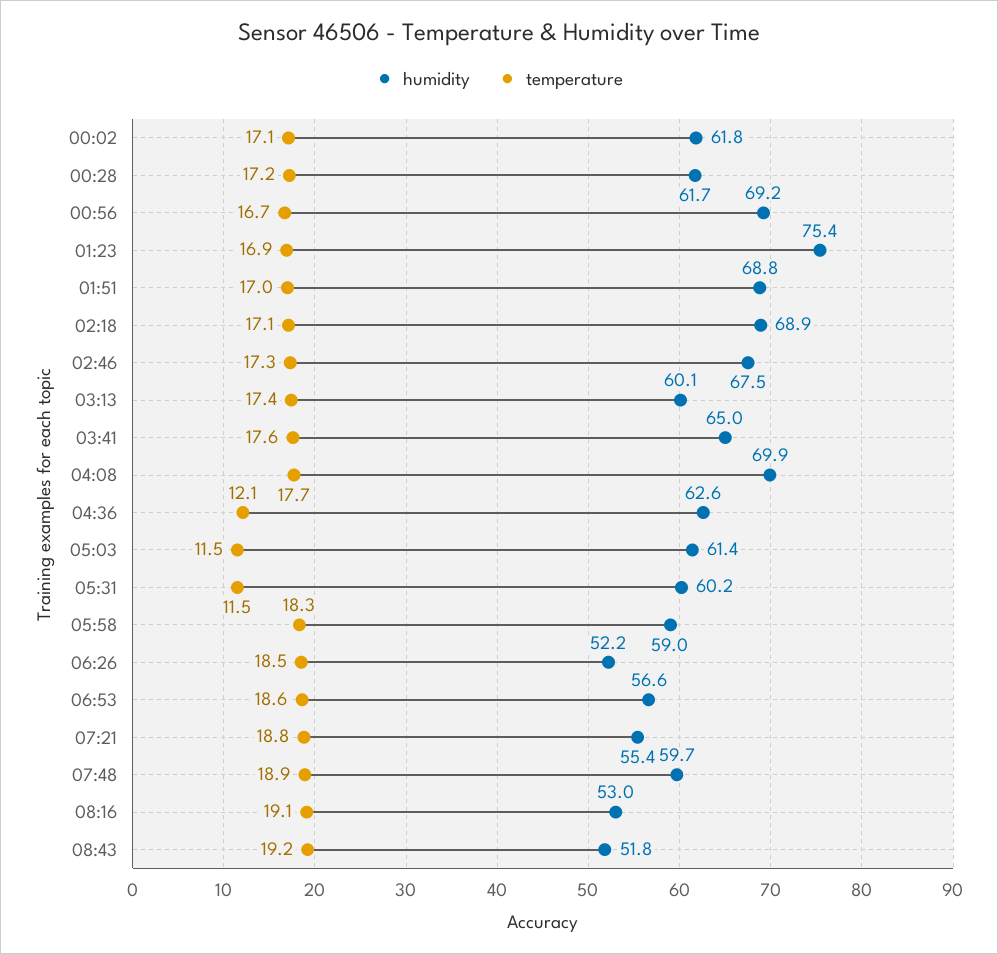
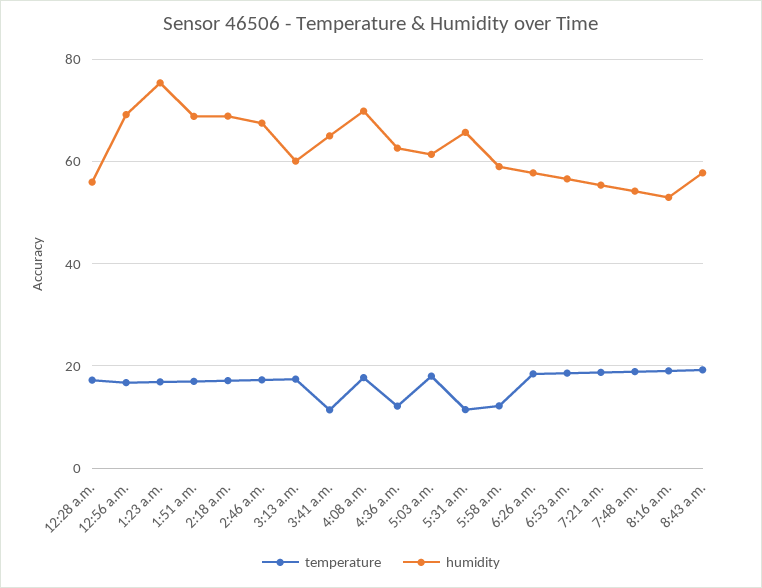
humidity, 00:02: 61.8 -> none
temperature, 00:02: 17.1 -> none
humidity, 00:28: 61.7 -> 56
temperature, 03:41: 17.6 -> 12
temperature, 05:03: 11.5 -> 18
humidity, 05:31: 60.2 -> 66
temperature, 05:58: 18.3 -> 12
humidity, 06:26: 52.2 -> 58
humidity, 07:48: 59.7 -> 54
humidity, 08:43: 51.8 -> 58

